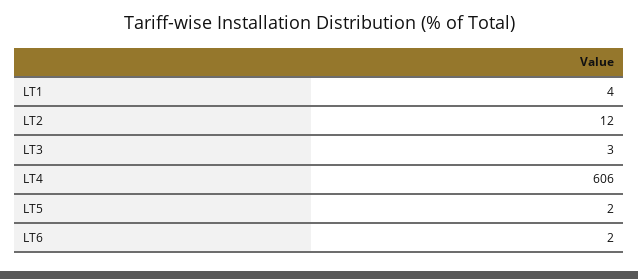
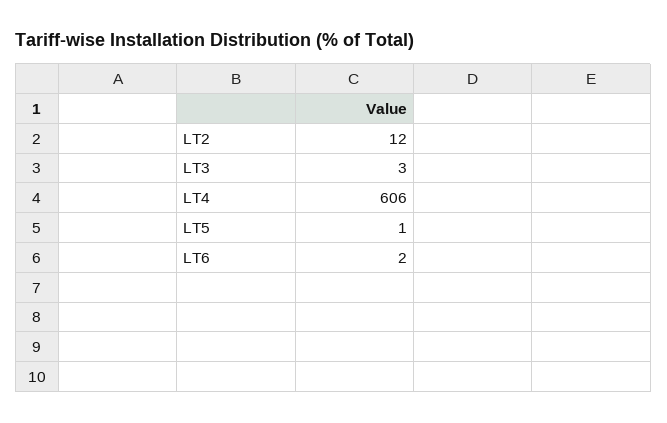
LT1: 4 -> none
LT5: 2 -> 1

